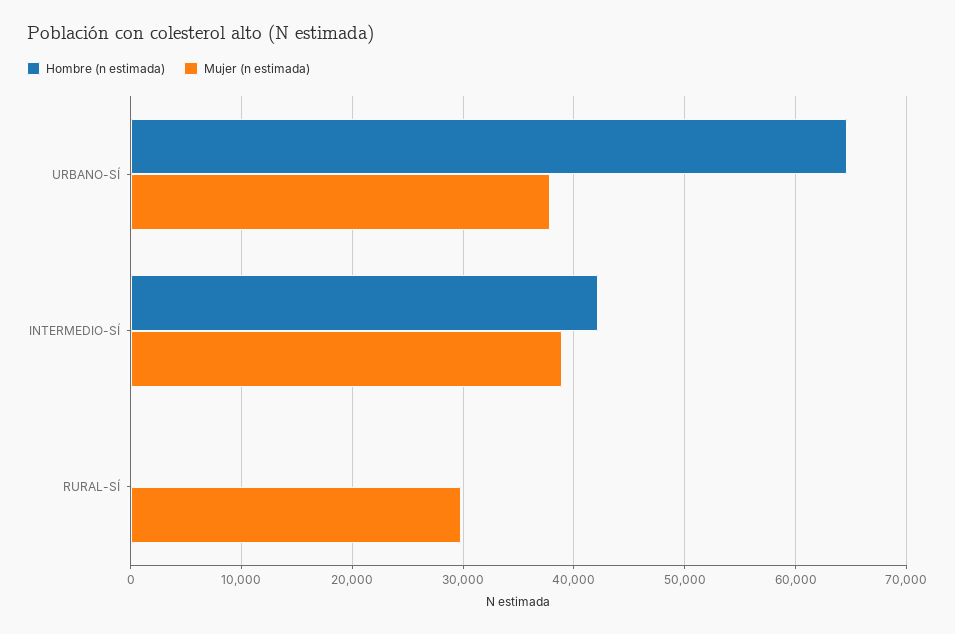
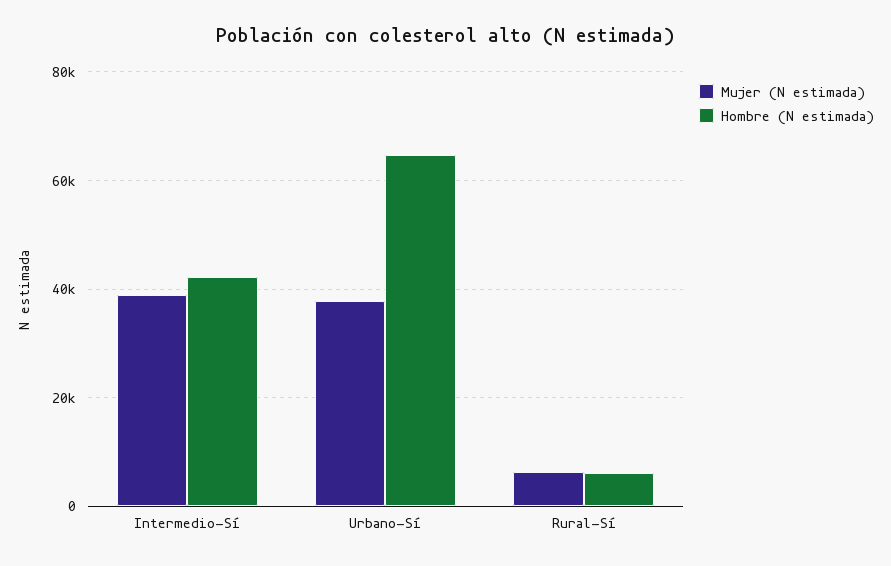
Hombre (n estimada), RURAL-SÍ: 0 -> 6000
Mujer (n estimada), RURAL-SÍ: 30000 -> 6000

